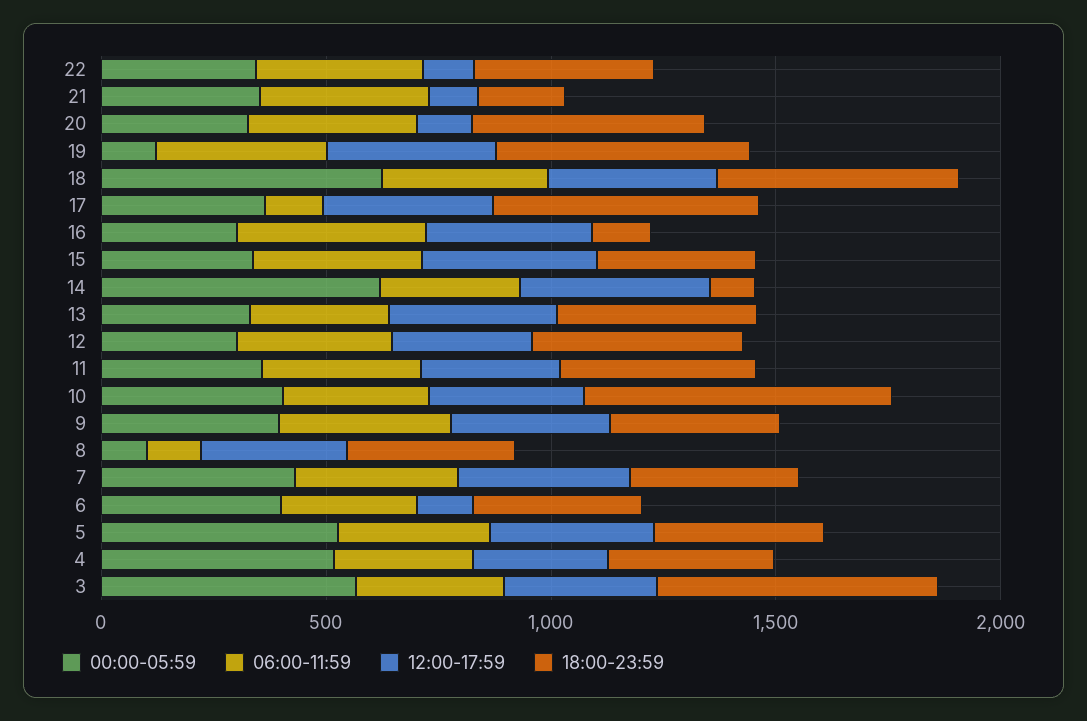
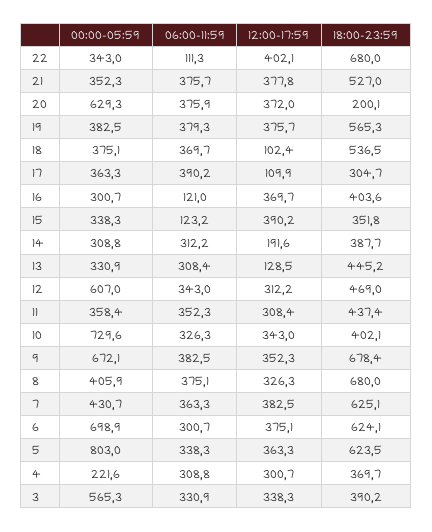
06:00-11:59, 22: 400 -> 111.3
12:00-17:59, 22: 100 -> 402.1
18:00-23:59, 22: 400 -> 680
12:00-17:59, 21: 100 -> 377.8
18:00-23:59, 21: 200 -> 527
00:00-05:59, 20: 300 -> 629.3
12:00-17:59, 20: 100 -> 372
18:00-23:59, 20: 500 -> 200.1
00:00-05:59, 19: 100 -> 382.5
00:00-05:59, 18: 600 -> 375.1
12:00-17:59, 18: 400 -> 102.4
06:00-11:59, 17: 100 -> 390.2
12:00-17:59, 17: 400 -> 109.9
18:00-23:59, 17: 600 -> 304.7
06:00-11:59, 16: 400 -> 121
18:00-23:59, 16: 100 -> 403.6
06:00-11:59, 15: 400 -> 123.2
00:00-05:59, 14: 600 -> 308.8
12:00-17:59, 14: 400 -> 191.6
18:00-23:59, 14: 100 -> 387.7
12:00-17:59, 13: 400 -> 128.5
00:00-05:59, 12: 300 -> 607
00:00-05:59, 10: 400 -> 729.6
18:00-23:59, 10: 700 -> 402.1
00:00-05:59, 9: 400 -> 672.1
18:00-23:59, 9: 400 -> 678.4
00:00-05:59, 8: 100 -> 405.9
06:00-11:59, 8: 100 -> 375.1
18:00-23:59, 8: 400 -> 680
18:00-23:59, 7: 400 -> 625.1
00:00-05:59, 6: 400 -> 698.9
12:00-17:59, 6: 100 -> 375.1
18:00-23:59, 6: 400 -> 624.1
00:00-05:59, 5: 500 -> 803
18:00-23:59, 5: 400 -> 623.5
00:00-05:59, 4: 500 -> 221.6
18:00-23:59, 3: 600 -> 390.2

